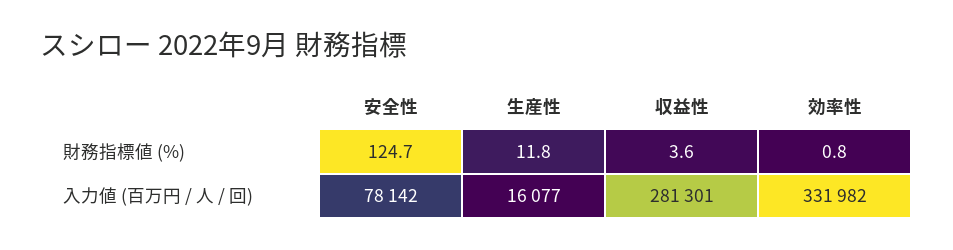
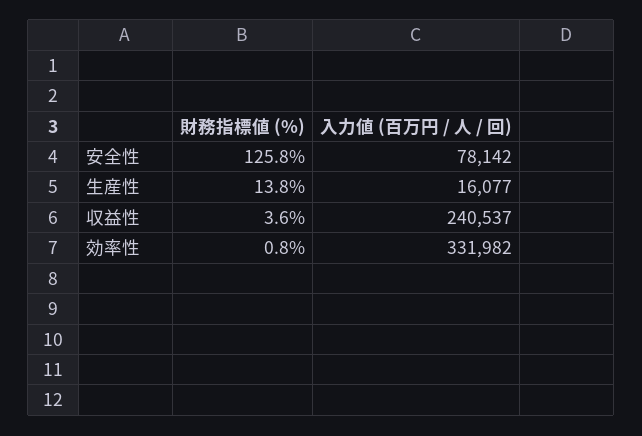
安全性, 財務指標値 (%): 124.7 -> 125.8
生産性, 財務指標値 (%): 11.8 -> 13.8
収益性, 入力値 (百万円 / 人 / 回): 281301 -> 240537

